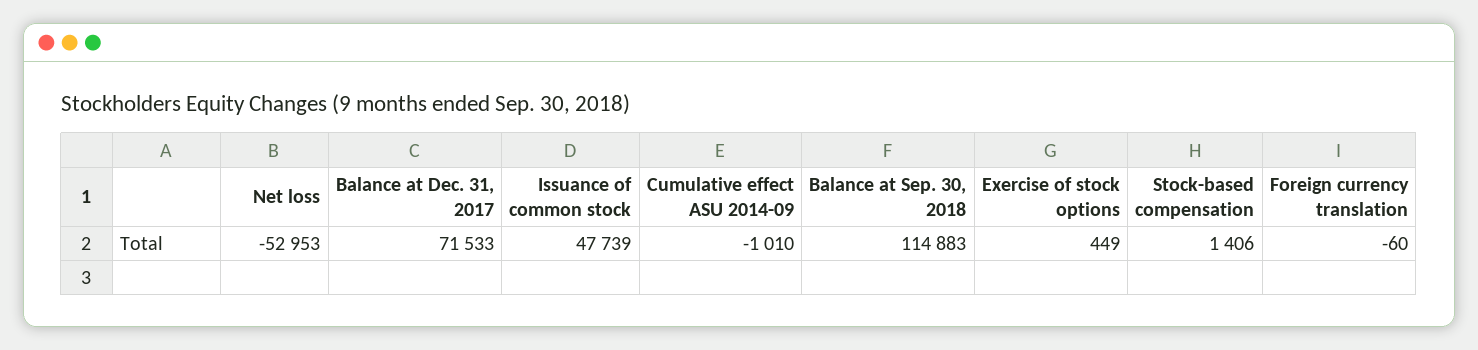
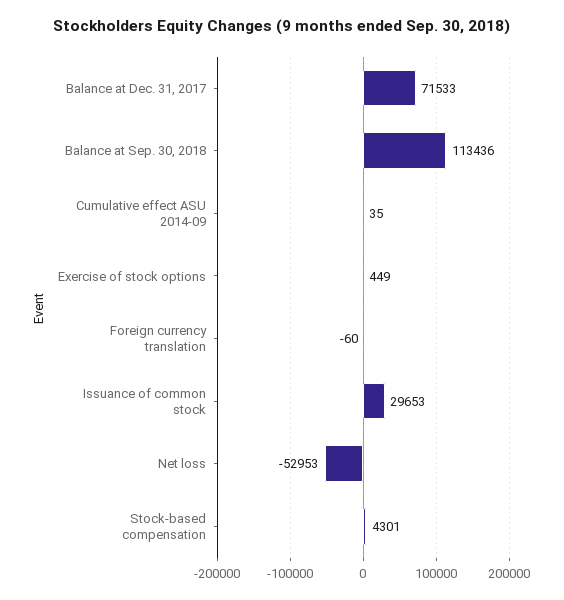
Issuance of common stock: 47739 -> 29653
Cumulative effect ASU 2014-09: -1010 -> 35
Balance at Sep. 30, 2018: 114883 -> 113436
Stock-based compensation: 1406 -> 4301

